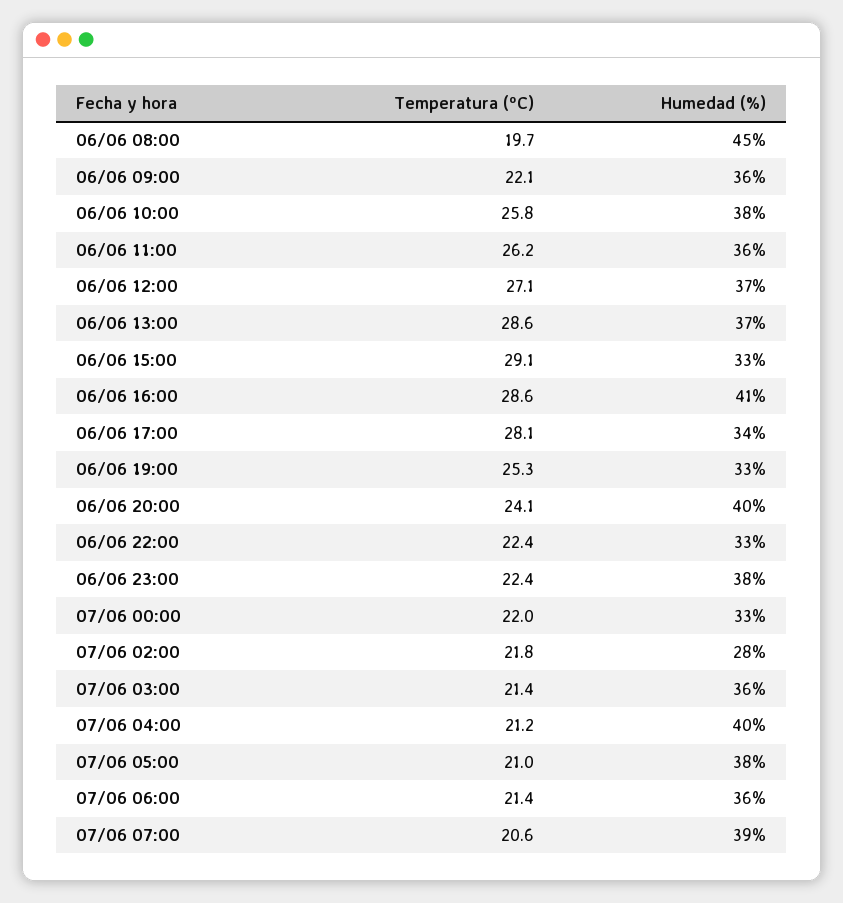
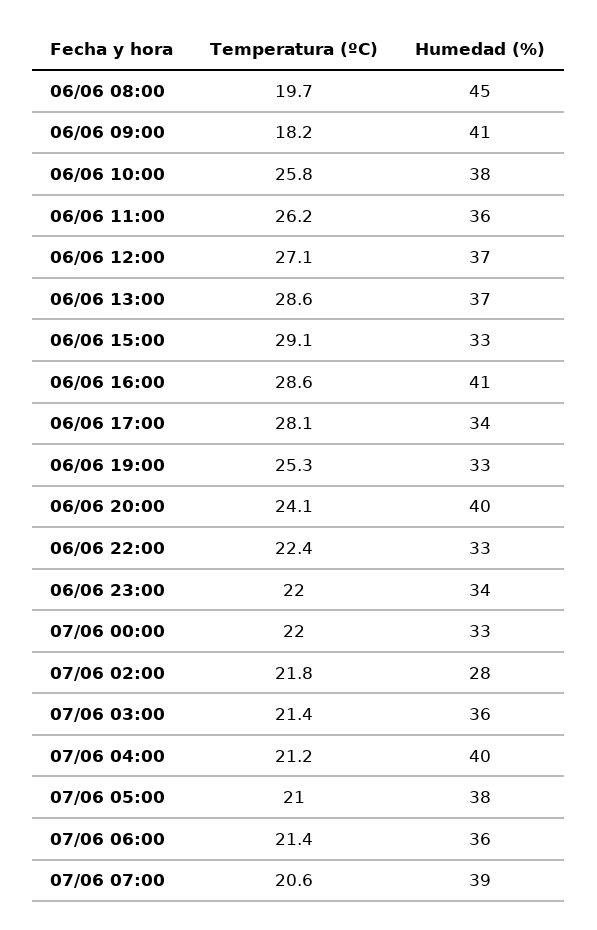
Temperatura (ºC), 06/06 09:00: 22.1 -> 18.2
Humedad (%), 06/06 09:00: 36 -> 41
Temperatura (ºC), 06/06 23:00: 22.4 -> 22
Humedad (%), 06/06 23:00: 38 -> 34

